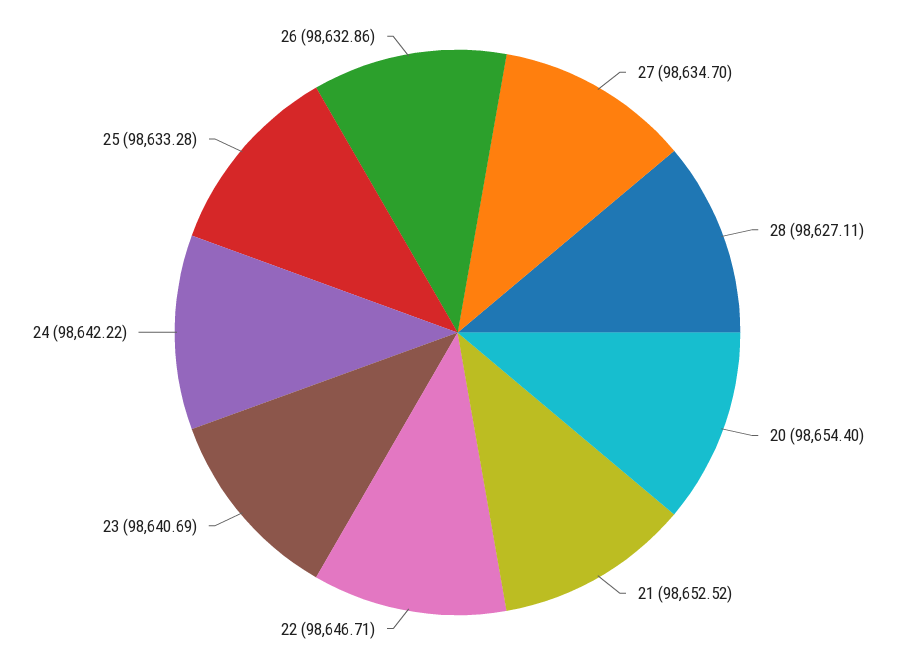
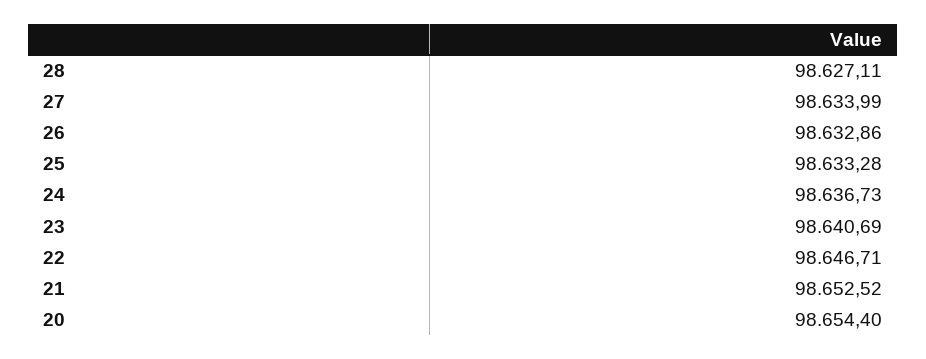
27: 98634.7 -> 98633.99
24: 98642.22 -> 98636.73

